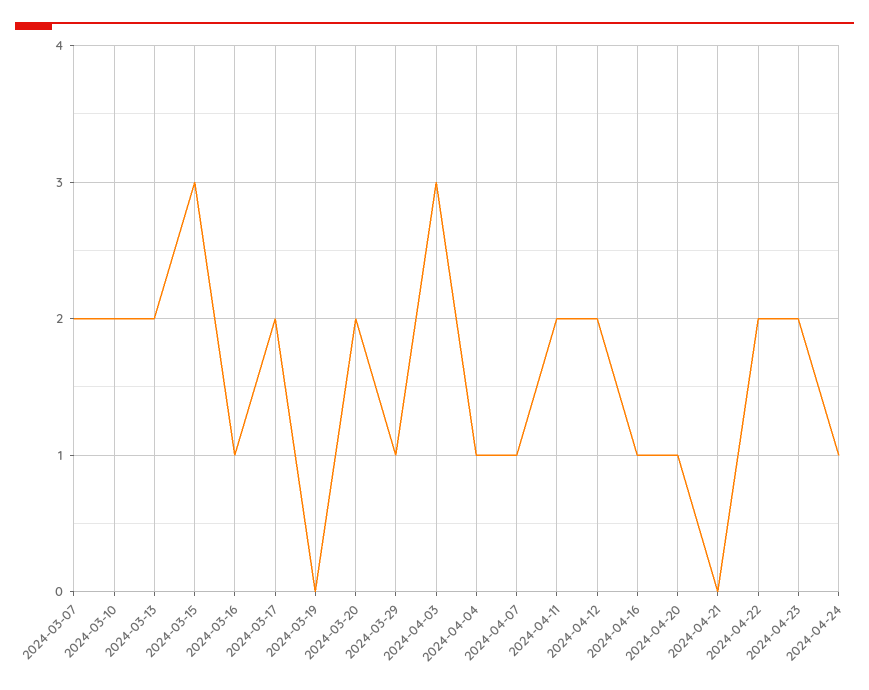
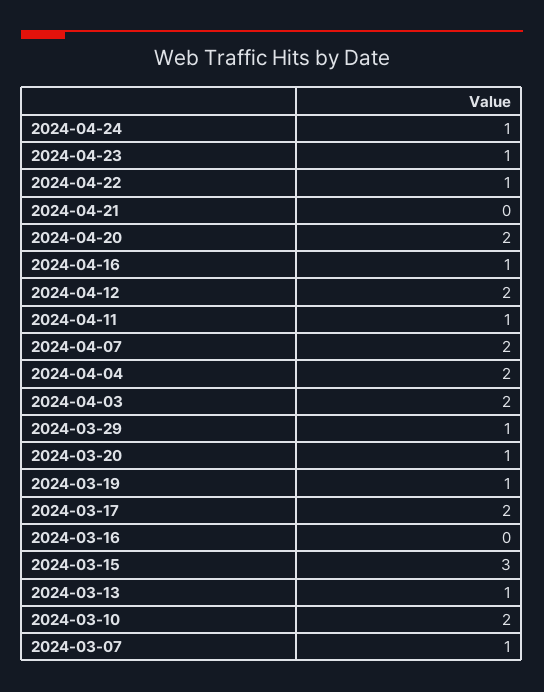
2024-03-07: 2 -> 1
2024-03-13: 2 -> 1
2024-03-16: 1 -> 0
2024-03-19: 0 -> 1
2024-03-20: 2 -> 1
2024-04-03: 3 -> 2
2024-04-04: 1 -> 2
2024-04-07: 1 -> 2
2024-04-11: 2 -> 1
2024-04-20: 1 -> 2
2024-04-22: 2 -> 1
2024-04-23: 2 -> 1

